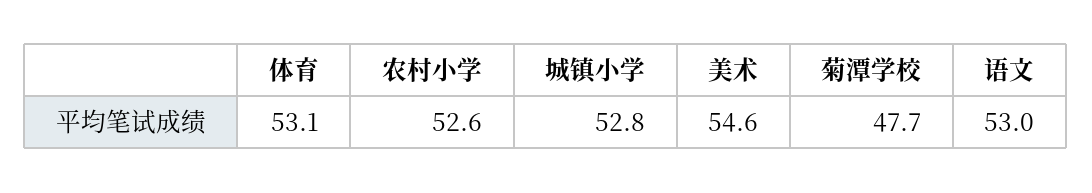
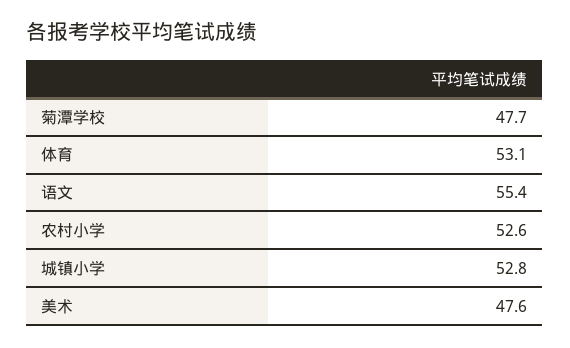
美术: 54.6 -> 47.6
语文: 53 -> 55.4

